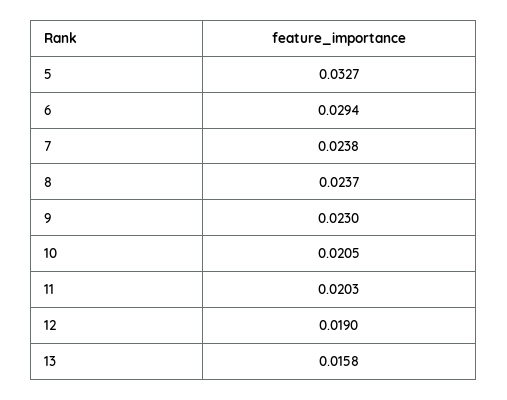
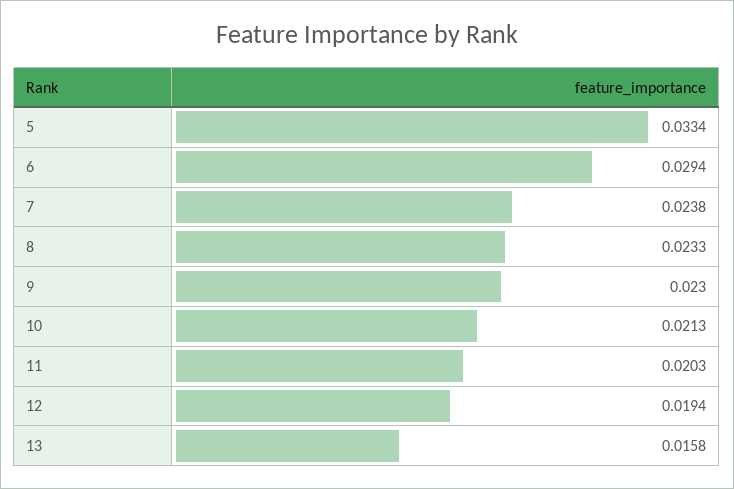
5: 0.0327 -> 0.0334
8: 0.0237 -> 0.0233
10: 0.0205 -> 0.0213
12: 0.019 -> 0.0194

